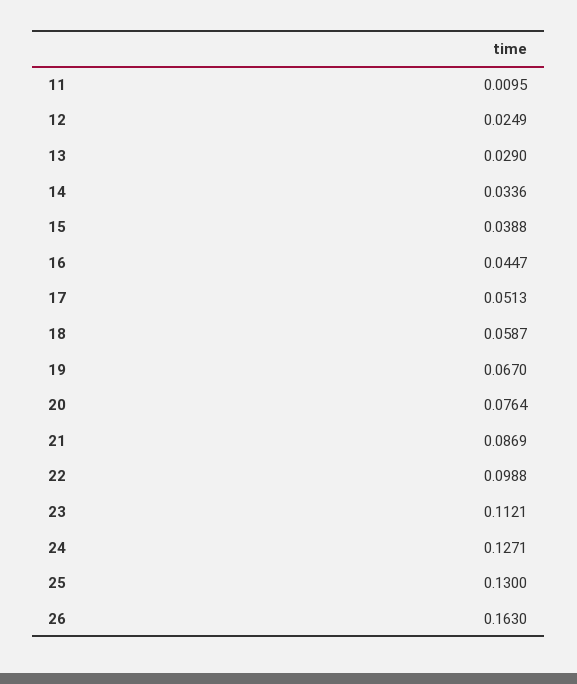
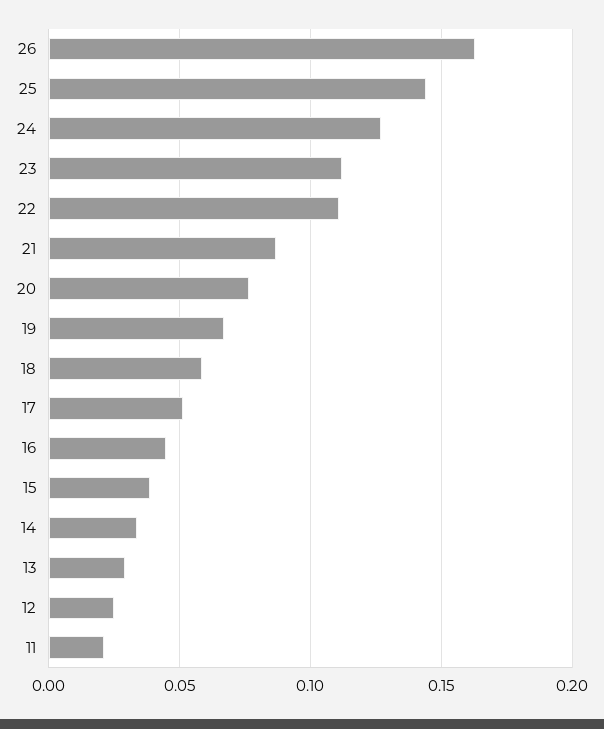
11: 0.0095 -> 0.02
22: 0.0988 -> 0.11
25: 0.13 -> 0.145

